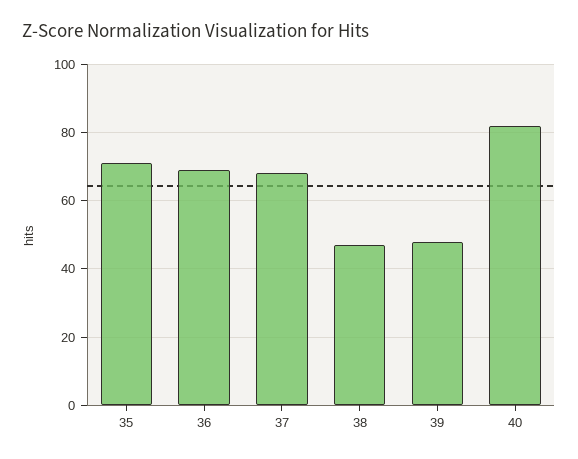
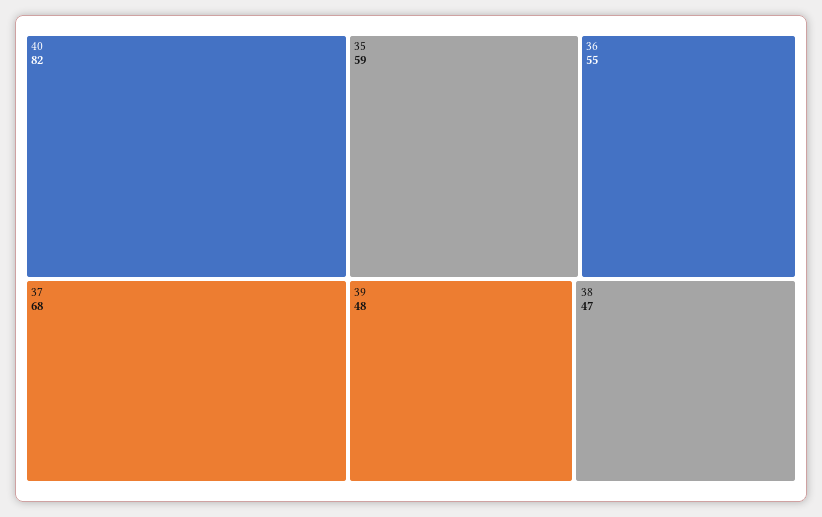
35: 70 -> 59
36: 70 -> 55

